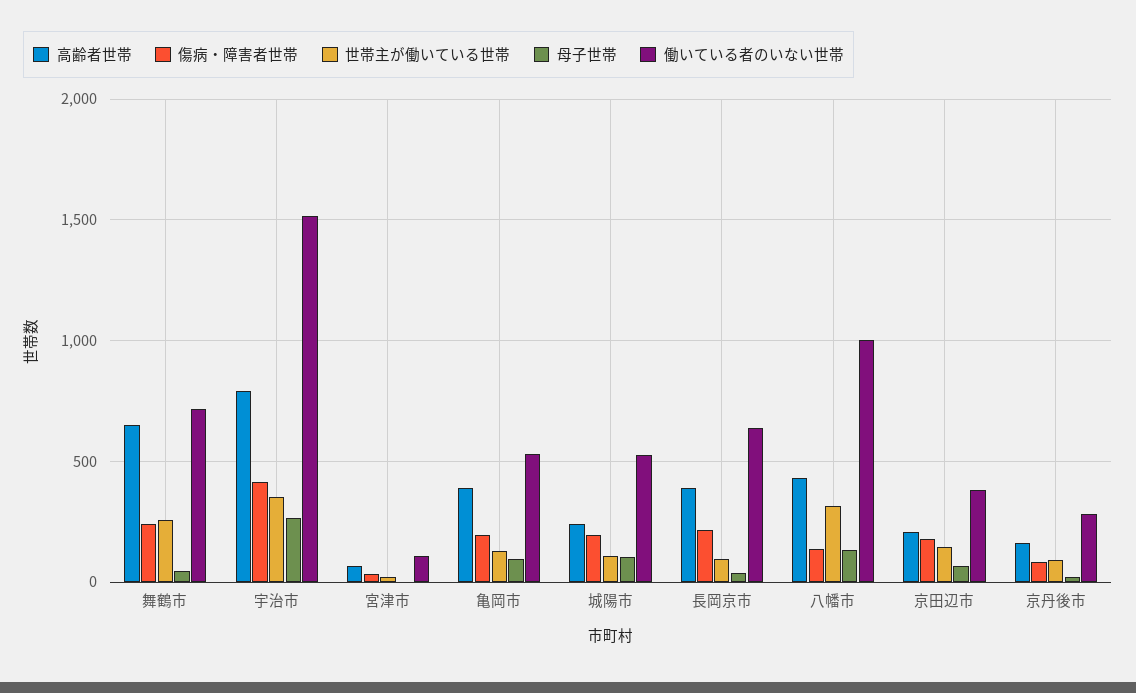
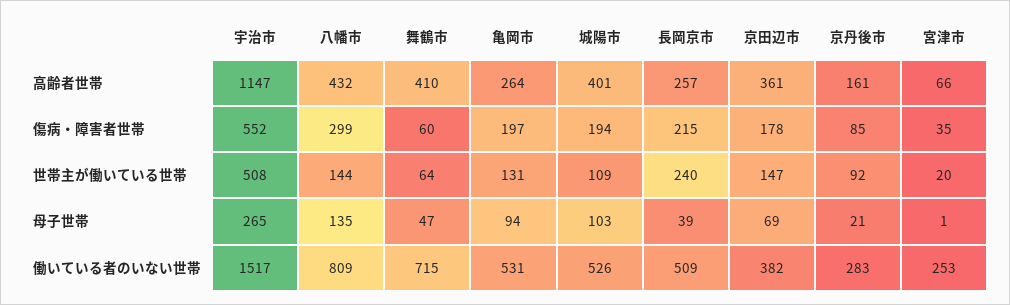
高齢者世帯, 舞鶴市: 650 -> 410
傷病・障害者世帯, 舞鶴市: 250 -> 60
世帯主が働いている世帯, 舞鶴市: 250 -> 64
高齢者世帯, 宇治市: 800 -> 1147
傷病・障害者世帯, 宇治市: 400 -> 552
世帯主が働いている世帯, 宇治市: 350 -> 508
働いている者のいない世帯, 宮津市: 100 -> 253
高齢者世帯, 亀岡市: 400 -> 264
高齢者世帯, 城陽市: 250 -> 401
高齢者世帯, 長岡京市: 400 -> 257
世帯主が働いている世帯, 長岡京市: 100 -> 240
働いている者のいない世帯, 長岡京市: 650 -> 509
傷病・障害者世帯, 八幡市: 150 -> 299
世帯主が働いている世帯, 八幡市: 300 -> 144
働いている者のいない世帯, 八幡市: 1000 -> 809
高齢者世帯, 京田辺市: 200 -> 361

